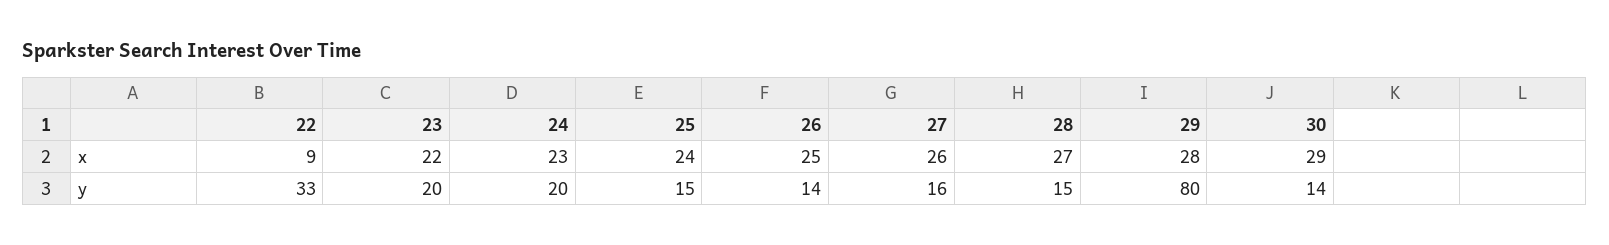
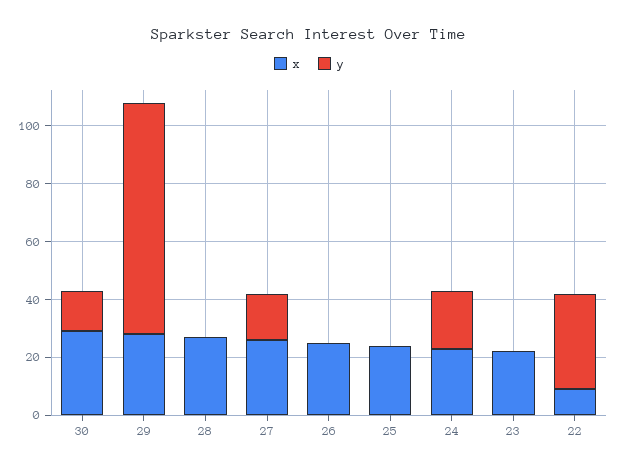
y, 23: 20 -> 0
y, 25: 15 -> 0
y, 26: 14 -> 0
y, 28: 15 -> 0

